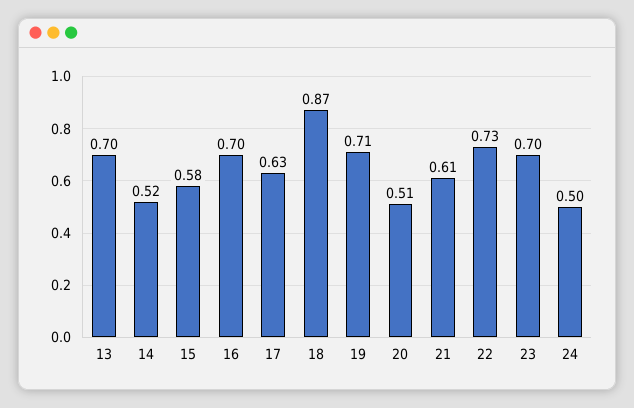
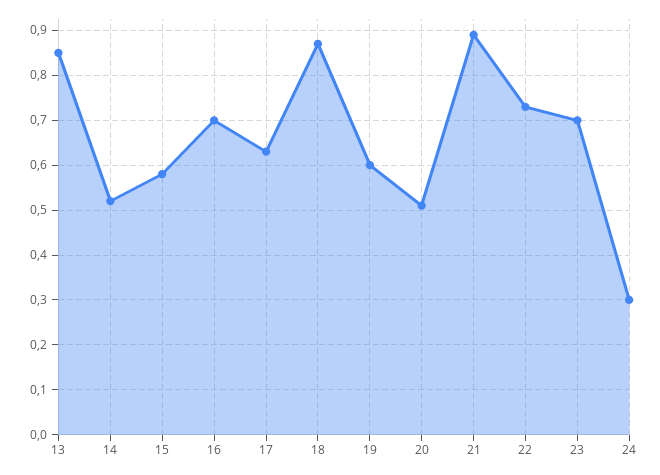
13: 0.7 -> 0.85
19: 0.71 -> 0.6
21: 0.61 -> 0.9
24: 0.5 -> 0.3

